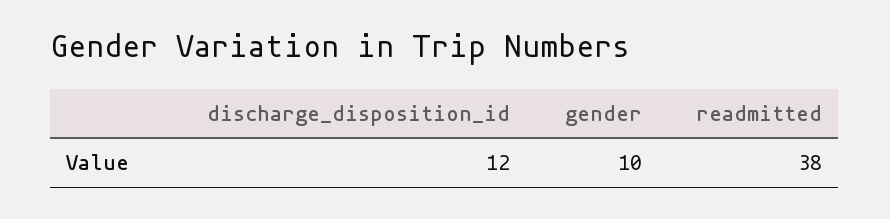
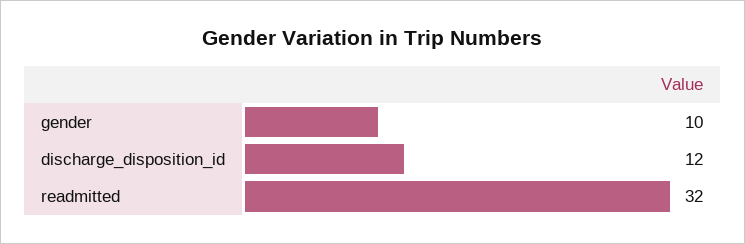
readmitted: 38 -> 32

